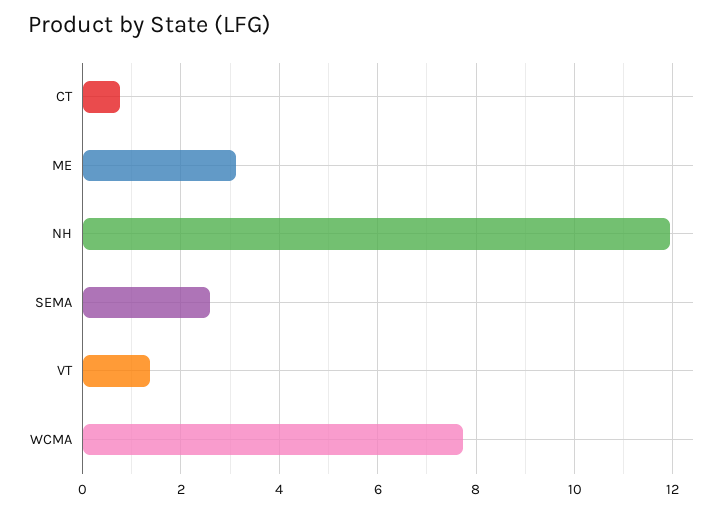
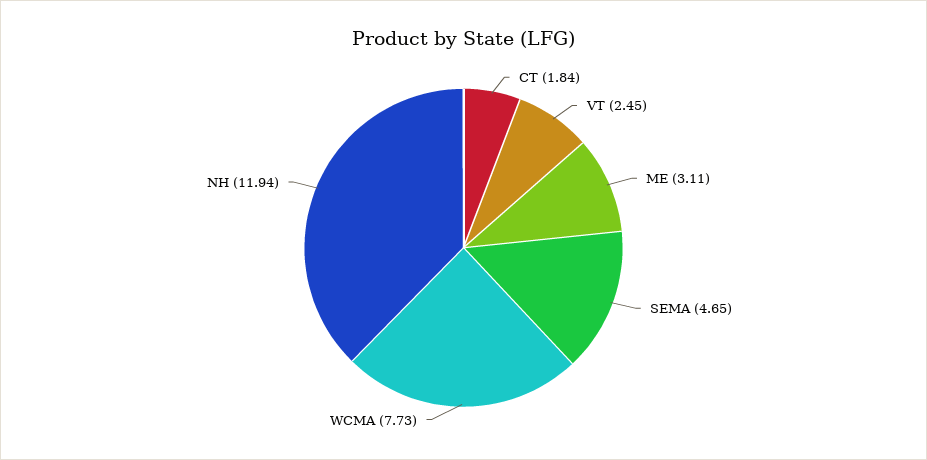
CT: 0.8 -> 1.84
SEMA: 2.6 -> 4.65
VT: 1.4 -> 2.45

